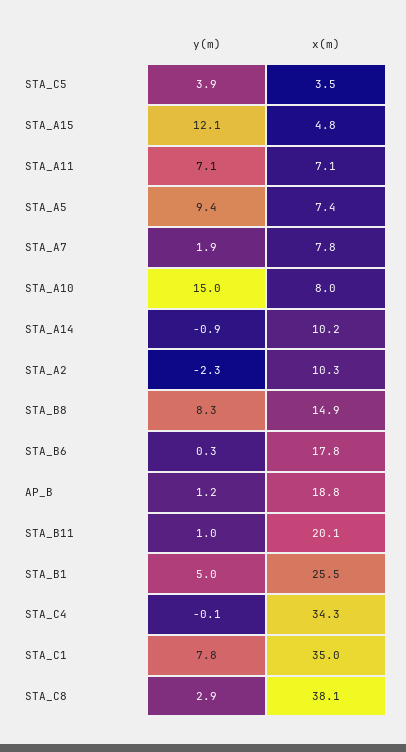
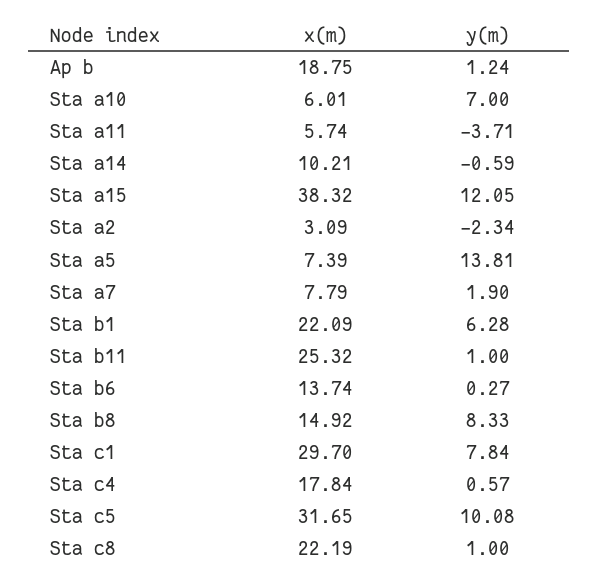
y(m), STA_C5: 3.9 -> 10.08
x(m), STA_C5: 3.5 -> 31.65
x(m), STA_A15: 4.8 -> 38.32
y(m), STA_A11: 7.1 -> -3.71
x(m), STA_A11: 7.1 -> 5.74
y(m), STA_A5: 9.4 -> 13.81
y(m), STA_A10: 15 -> 7
x(m), STA_A10: 8 -> 6.01
y(m), STA_A14: -0.9 -> -0.59
x(m), STA_A2: 10.3 -> 3.09
x(m), STA_B6: 17.8 -> 13.74
x(m), STA_B11: 20.1 -> 25.32
y(m), STA_B1: 5 -> 6.28
x(m), STA_B1: 25.5 -> 22.09
y(m), STA_C4: -0.1 -> 0.57
x(m), STA_C4: 34.3 -> 17.84
x(m), STA_C1: 35 -> 29.7
y(m), STA_C8: 2.9 -> 1
x(m), STA_C8: 38.1 -> 22.19

